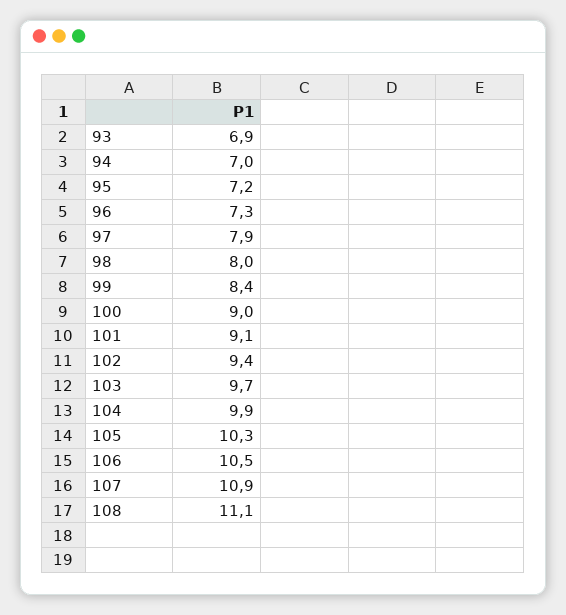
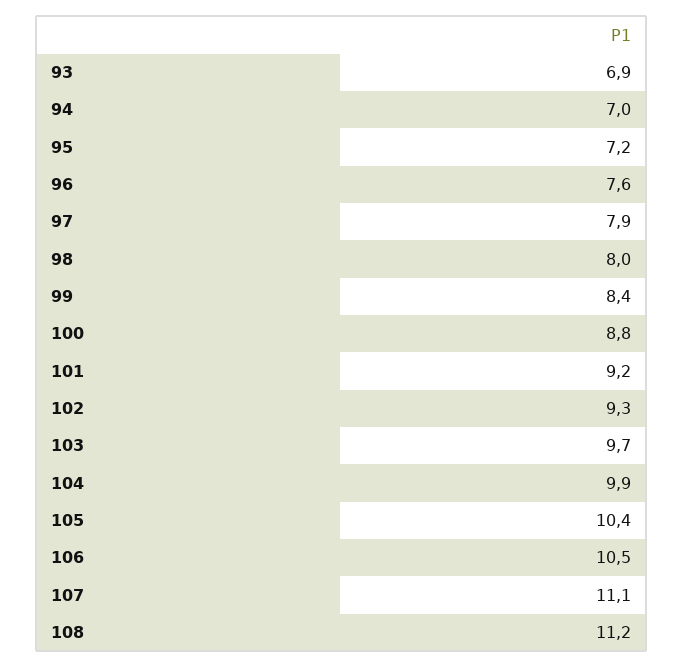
96: 7.3 -> 7.6
100: 9 -> 8.8
101: 9.1 -> 9.2
102: 9.4 -> 9.3
105: 10.3 -> 10.4
107: 10.9 -> 11.1
108: 11.1 -> 11.2

